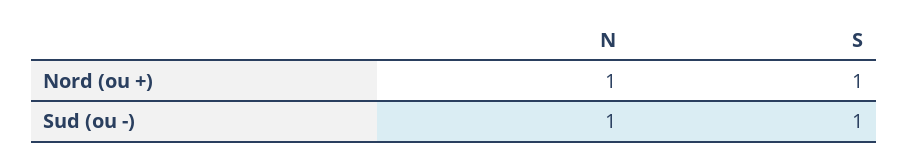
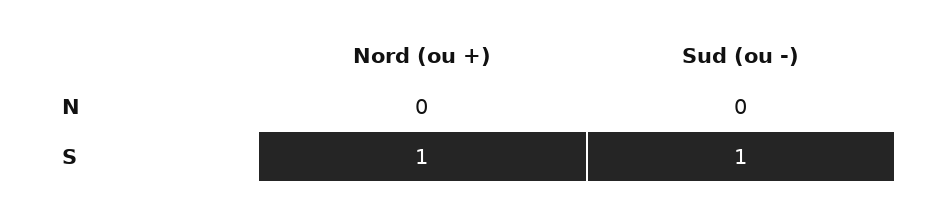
N, Nord (ou +): 1 -> 0
N, Sud (ou -): 1 -> 0

